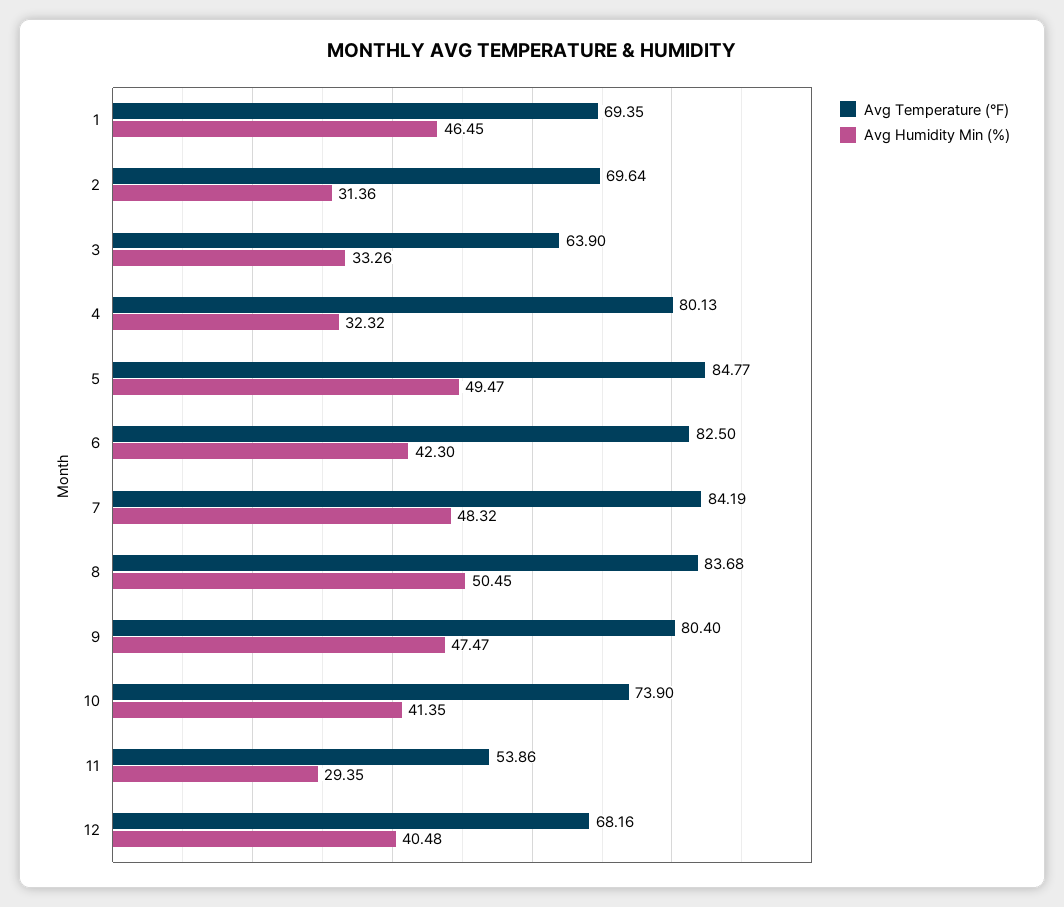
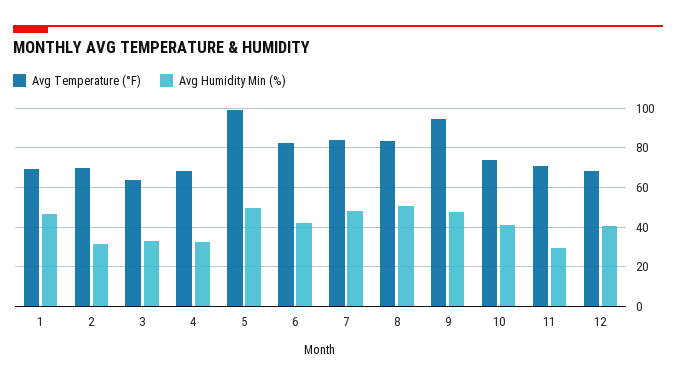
Avg Temperature (°F), 4: 80.13 -> 70
Avg Temperature (°F), 5: 84.77 -> 100
Avg Temperature (°F), 9: 80.4 -> 95
Avg Temperature (°F), 11: 53.86 -> 70

